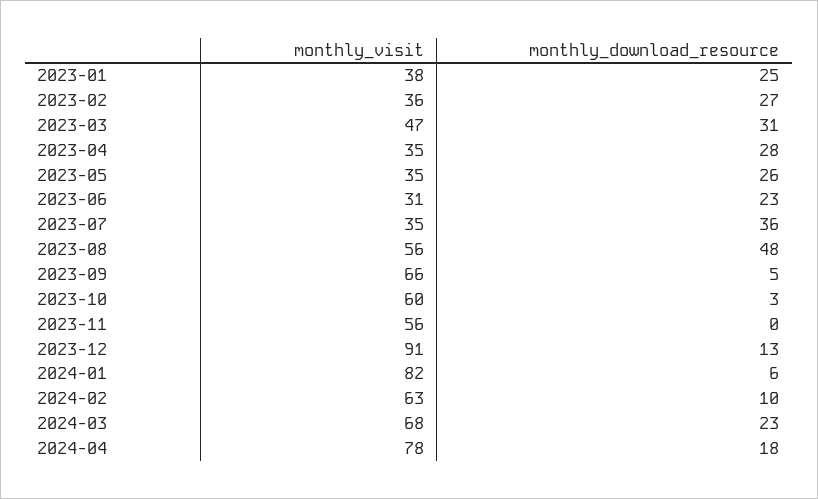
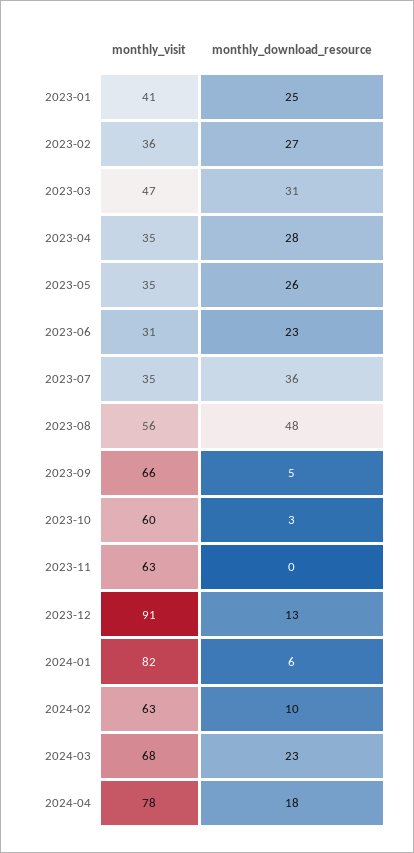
monthly_visit, 2023-01: 38 -> 41
monthly_visit, 2023-11: 56 -> 63

